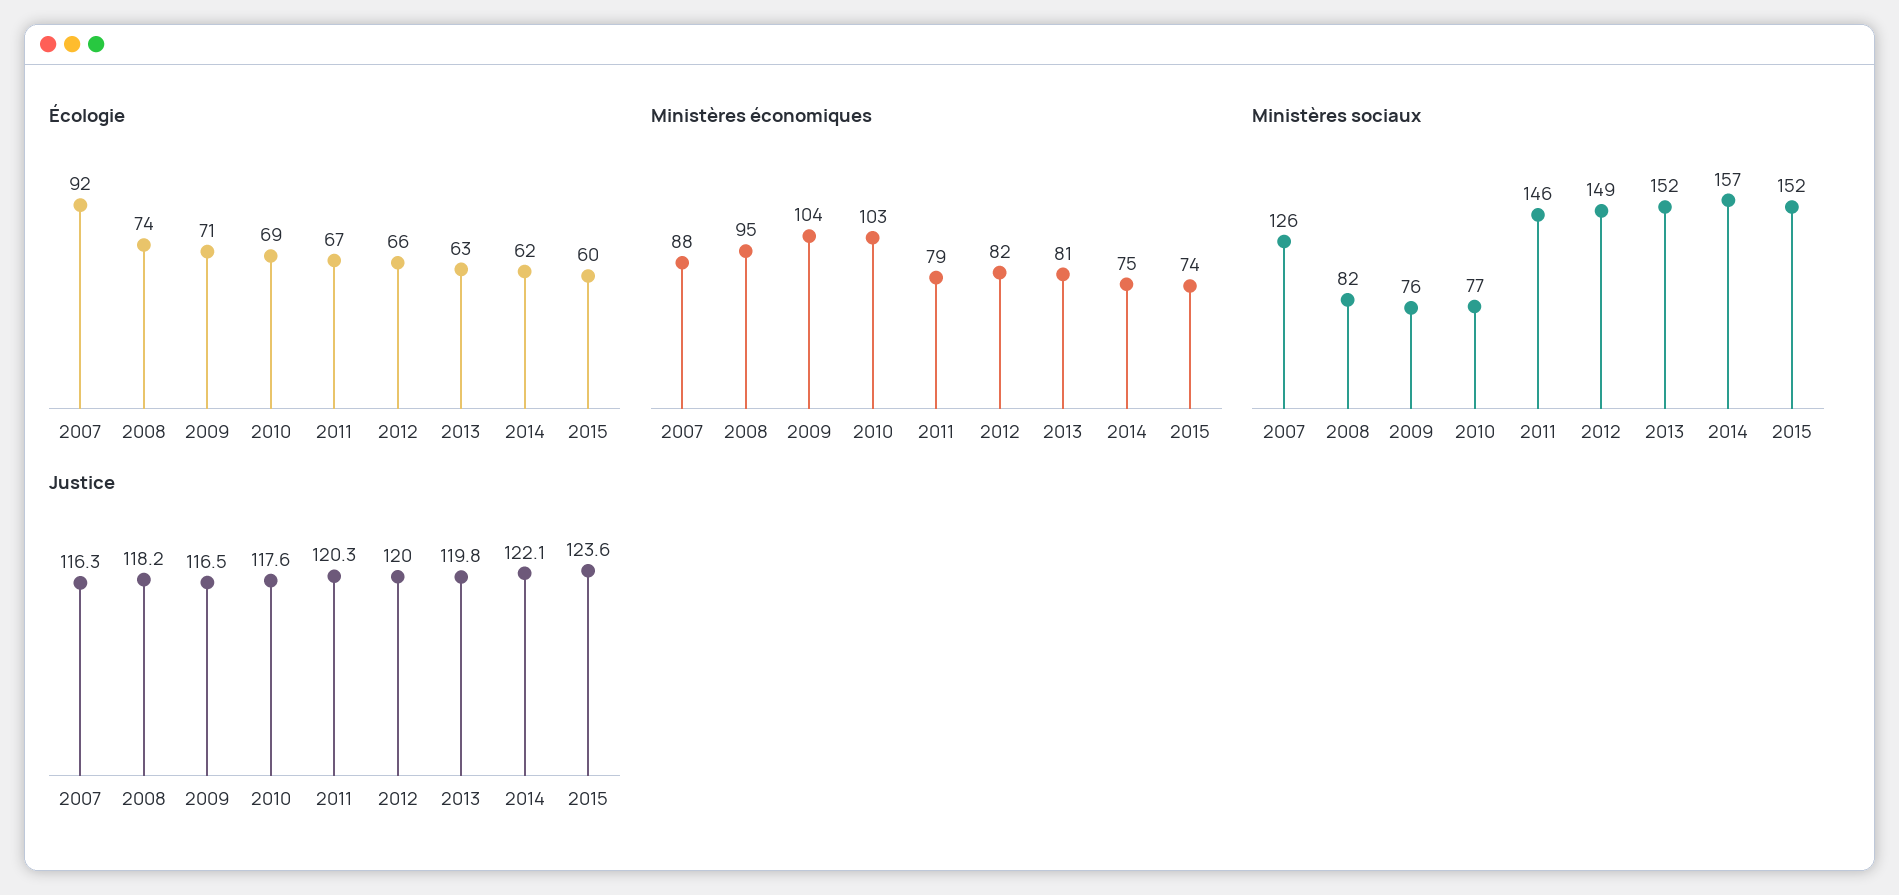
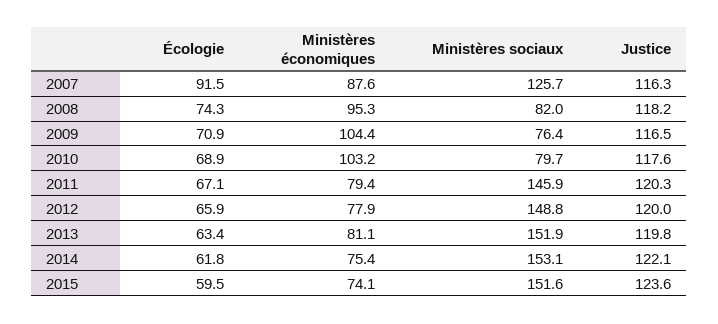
Ministères économiques, 2012: 82 -> 77.9
Ministères sociaux, 2010: 77 -> 79.7
Ministères sociaux, 2014: 157 -> 153.1

